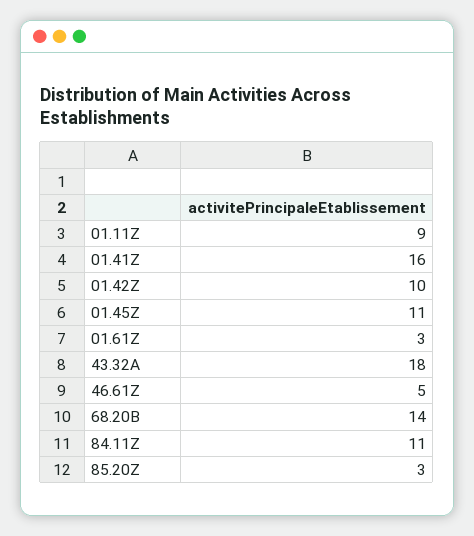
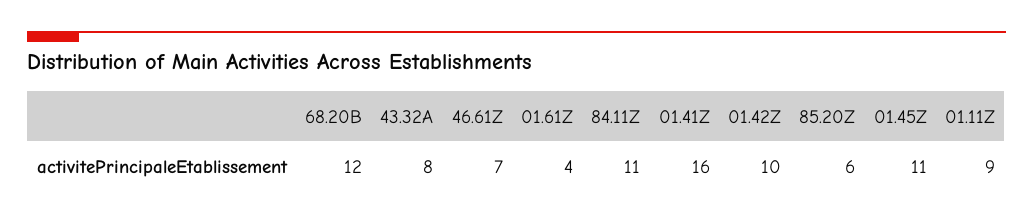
01.61Z: 3 -> 4
43.32A: 18 -> 8
46.61Z: 5 -> 7
68.20B: 14 -> 12
85.20Z: 3 -> 6

